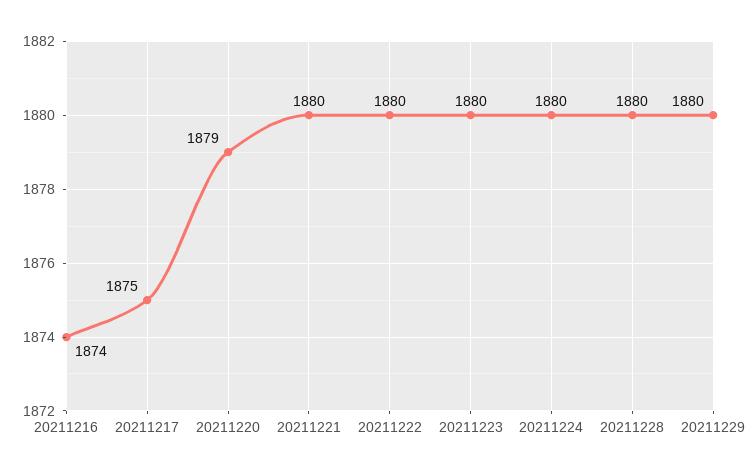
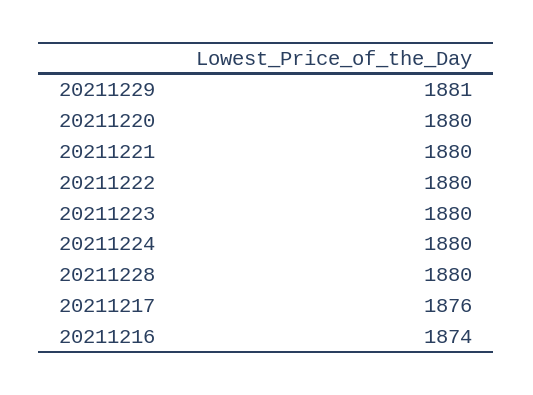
20211217: 1875 -> 1876
20211220: 1879 -> 1880
20211229: 1880 -> 1881

